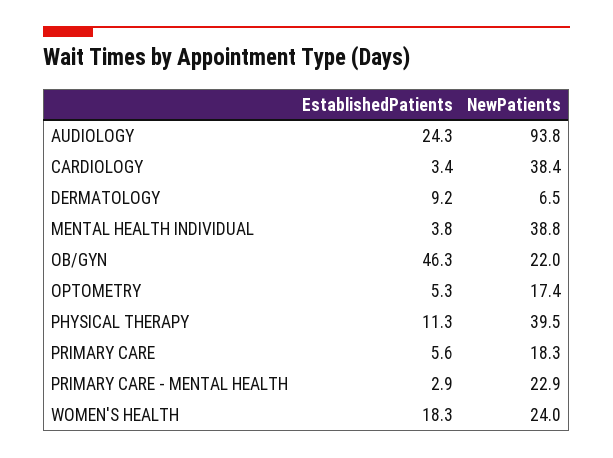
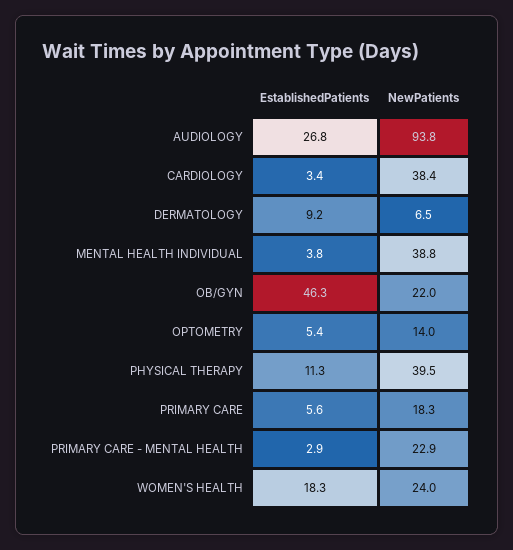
EstablishedPatients, AUDIOLOGY: 24.3 -> 26.8
EstablishedPatients, OPTOMETRY: 5.3 -> 5.4
NewPatients, OPTOMETRY: 17.4 -> 14

